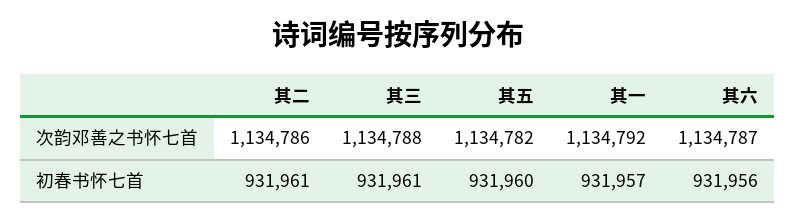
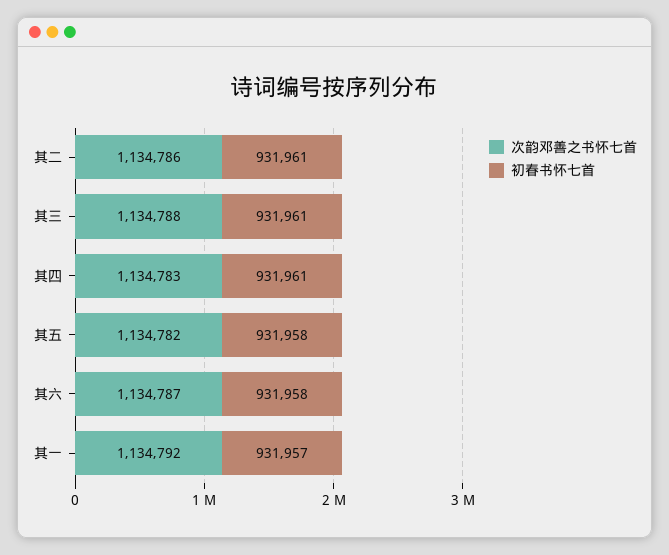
初春书怀七首, 其五: 931960 -> 931958
初春书怀七首, 其六: 931956 -> 931958
次韵邓善之书怀七首, 其四: none -> 1134783
初春书怀七首, 其四: none -> 931961

